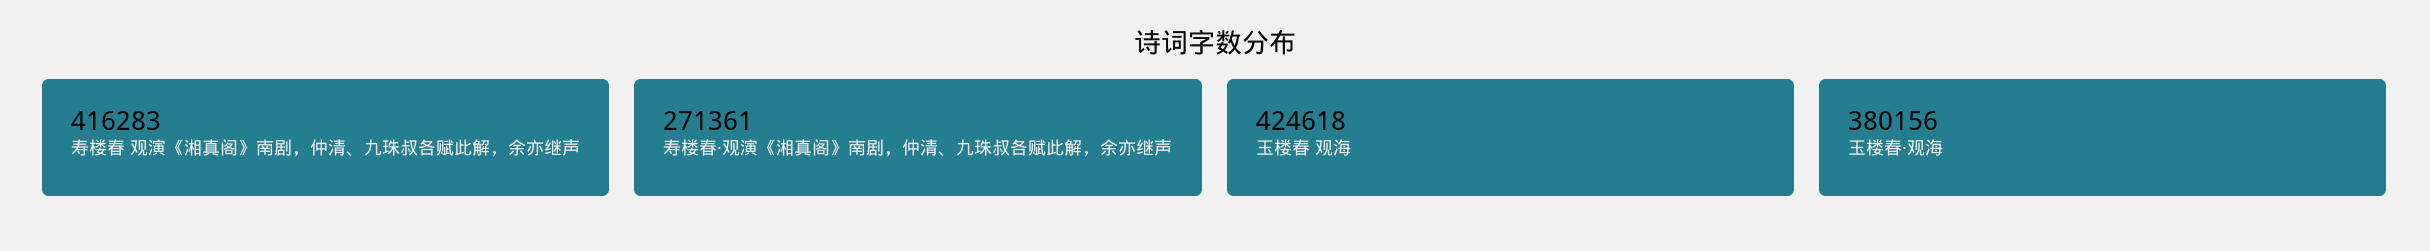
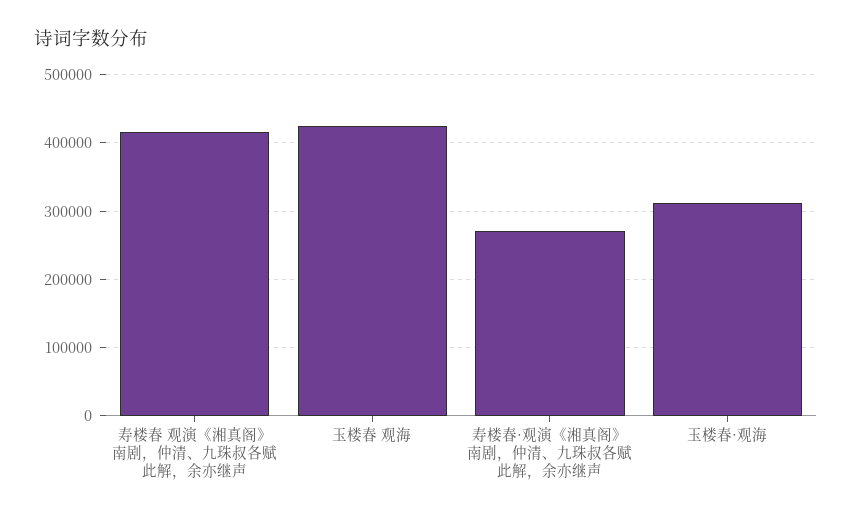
玉楼春·观海: 380156 -> 310000

